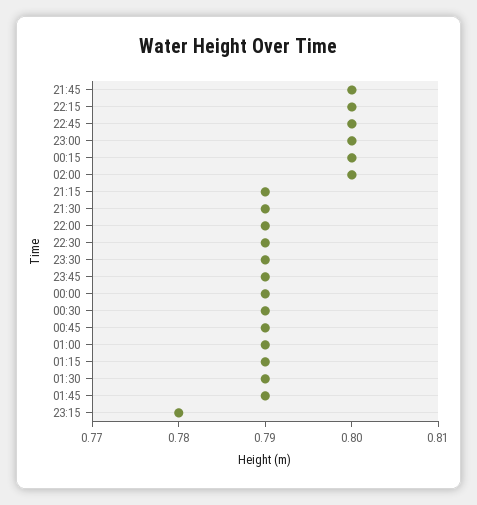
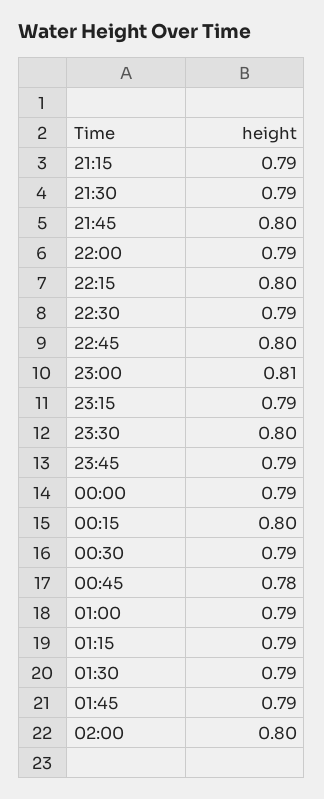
23:00: 0.8 -> 0.81
23:30: 0.79 -> 0.8
00:45: 0.79 -> 0.78
23:15: 0.78 -> 0.79

